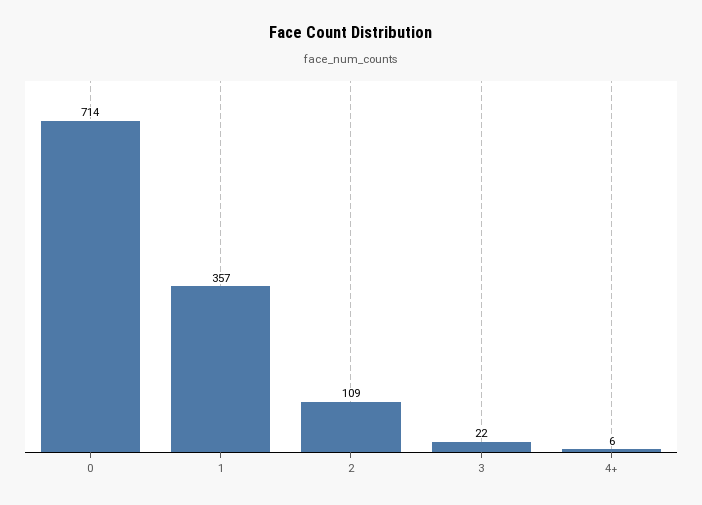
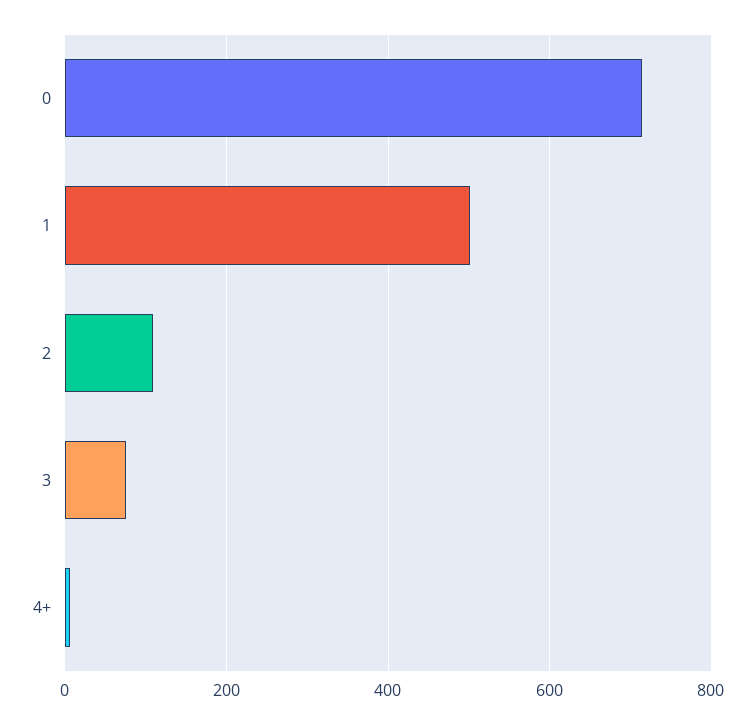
1: 357 -> 500
3: 22 -> 80

